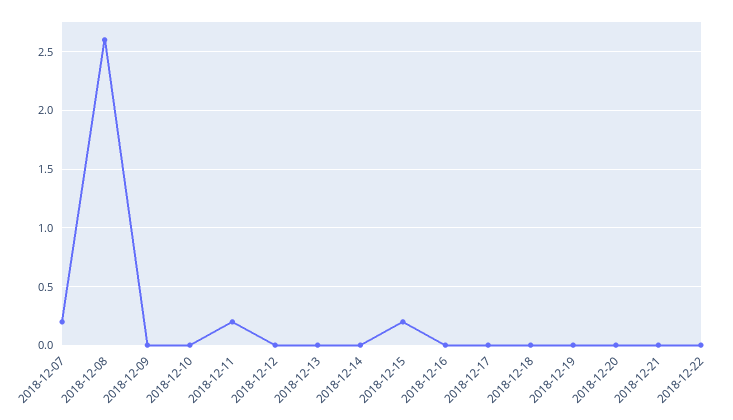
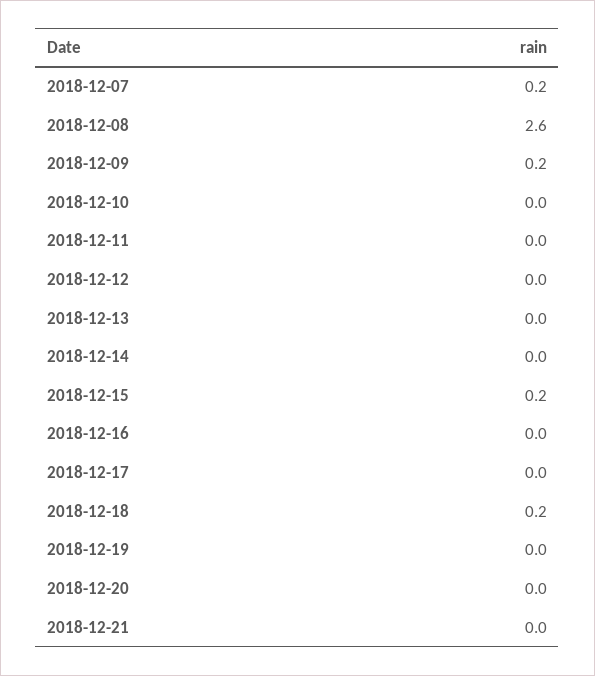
2018-12-09: 0 -> 0.2
2018-12-11: 0.2 -> 0
2018-12-18: 0 -> 0.2
2018-12-22: 0 -> none

